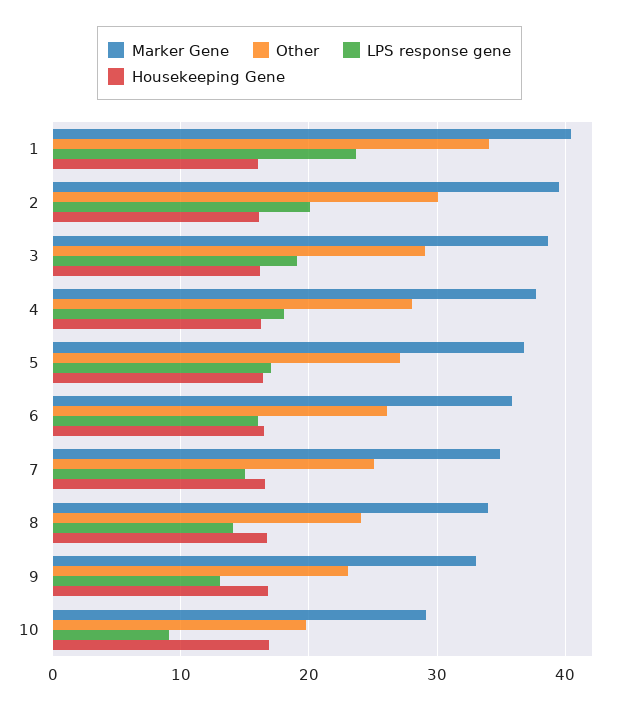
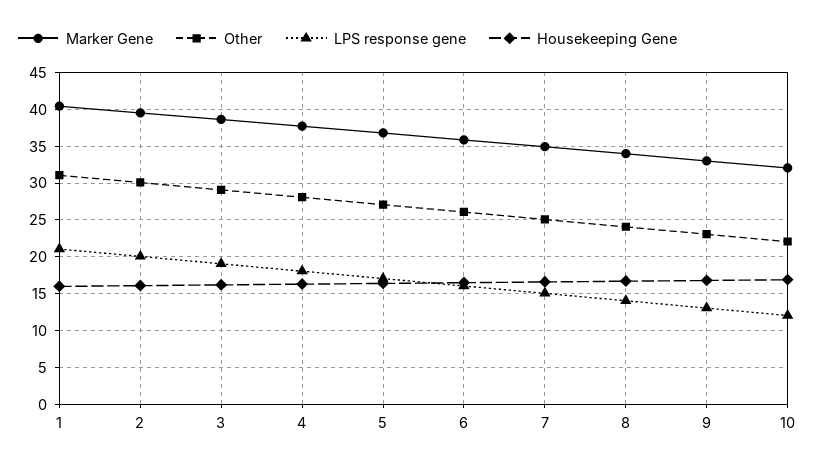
Other, 1: 34 -> 31
LPS response gene, 1: 24 -> 21
Marker Gene, 10: 29 -> 32
Other, 10: 20 -> 22
LPS response gene, 10: 9 -> 12

